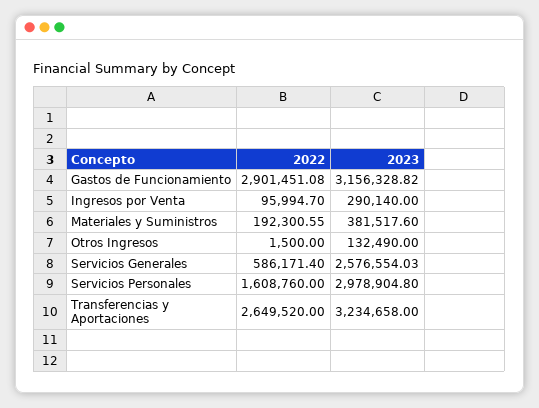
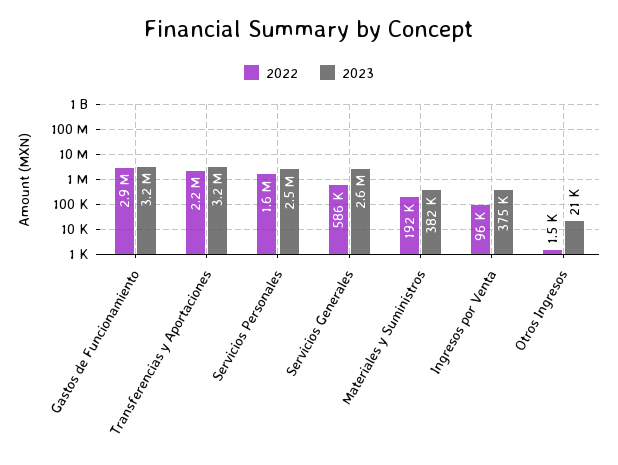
2023, Ingresos por Venta: 290140 -> 375000
2023, Otros Ingresos: 132490 -> 21000
2023, Servicios Personales: 2978904.8 -> 2500000
2022, Transferencias y Aportaciones: 2649520 -> 2200000

